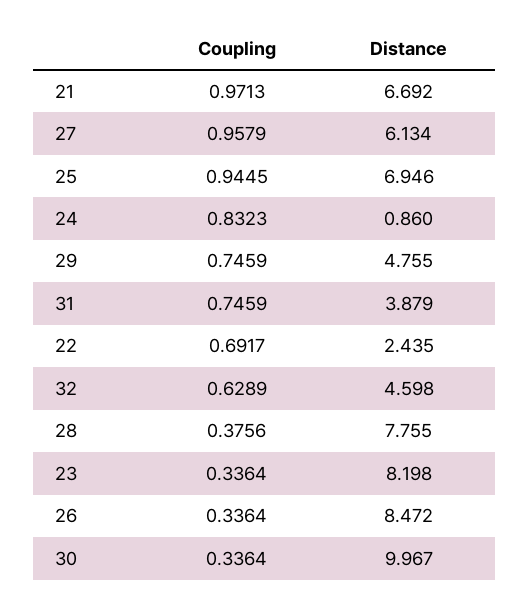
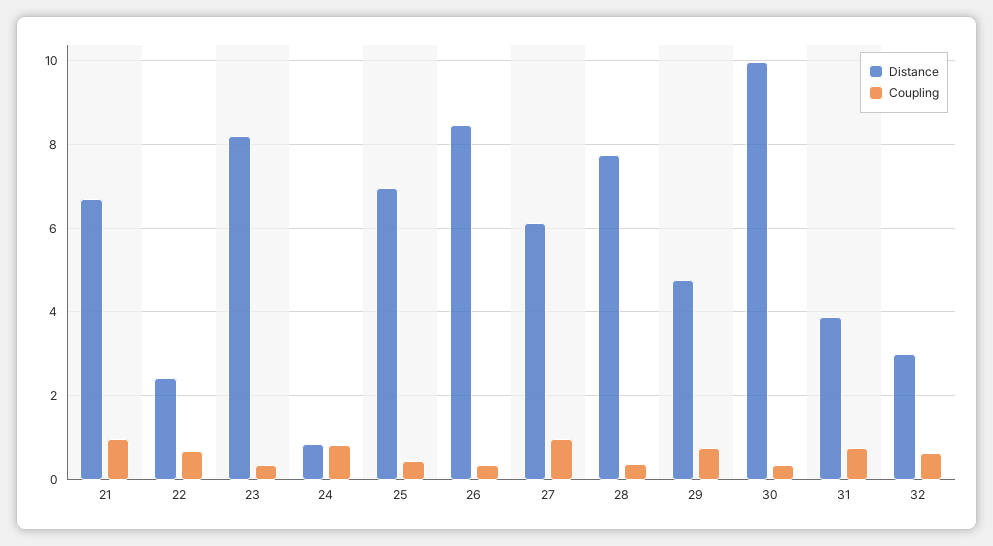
Coupling, 25: 0.9445 -> 0.4
Distance, 32: 4.598 -> 3

